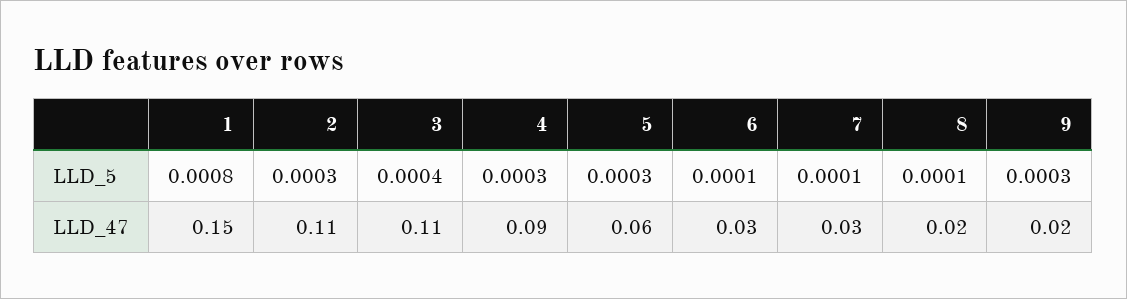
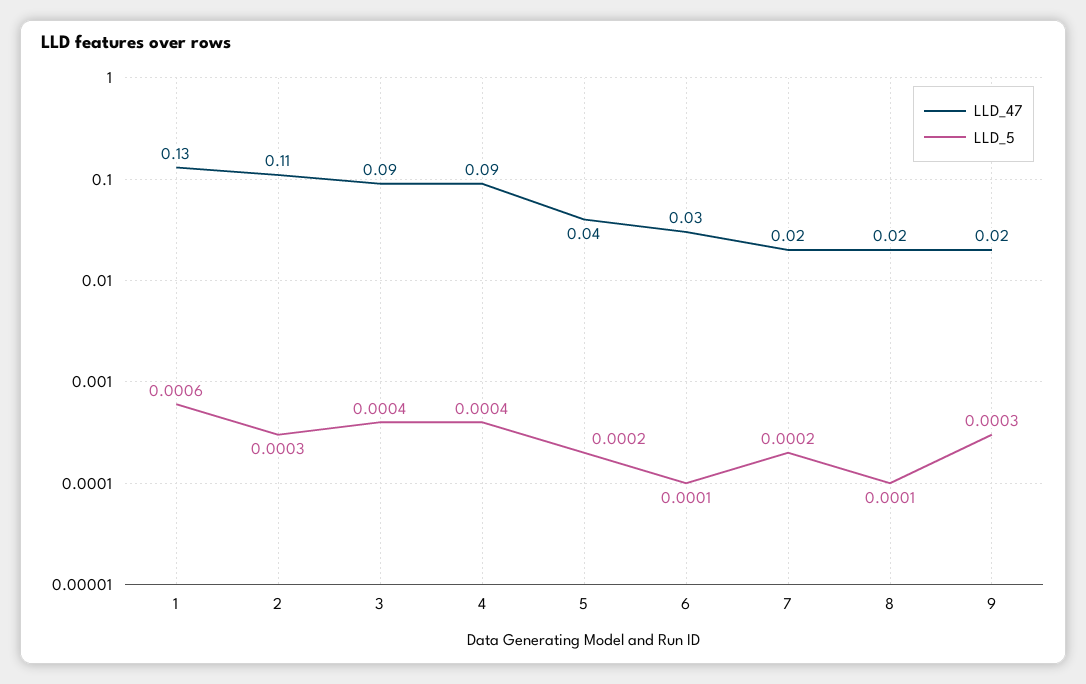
LLD_5, 1: 0.0008 -> 0.0006
LLD_5, 4: 0.0003 -> 0.0004
LLD_5, 5: 0.0003 -> 0.0002
LLD_5, 7: 0.0001 -> 0.0002
LLD_47, 1: 0.15 -> 0.13
LLD_47, 3: 0.11 -> 0.09
LLD_47, 5: 0.06 -> 0.04
LLD_47, 7: 0.03 -> 0.02

